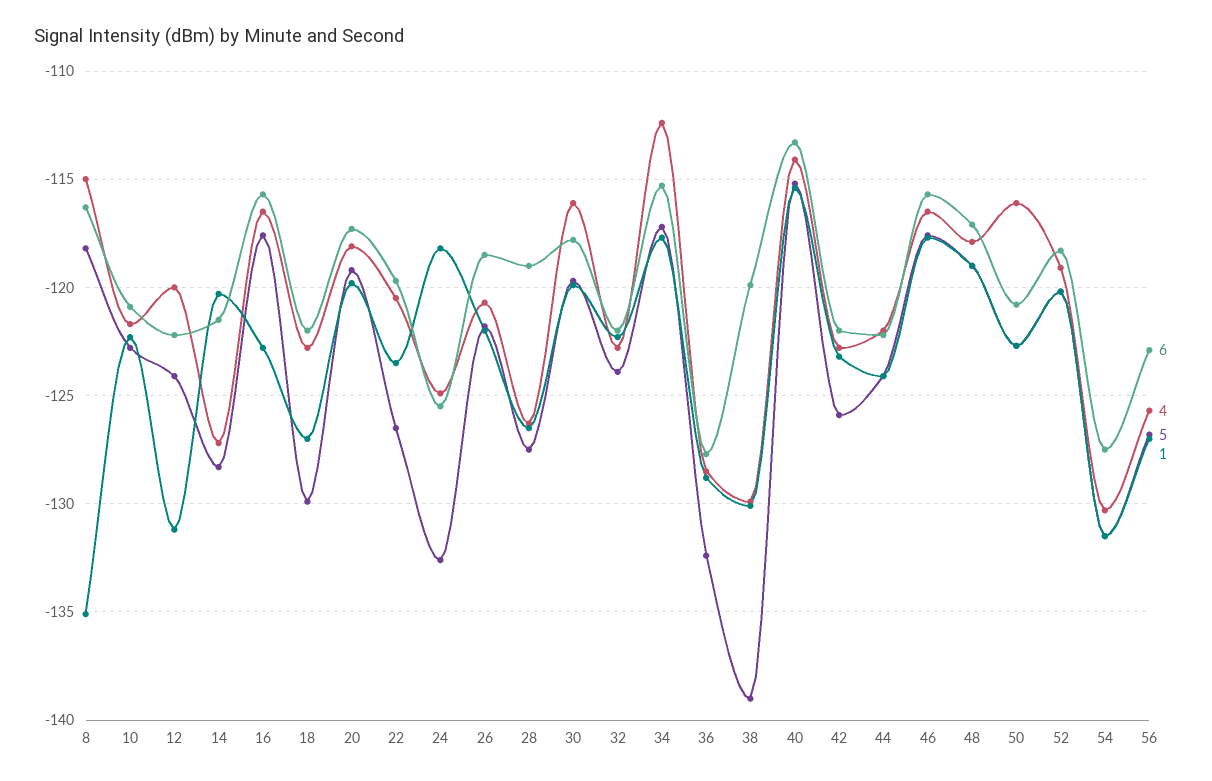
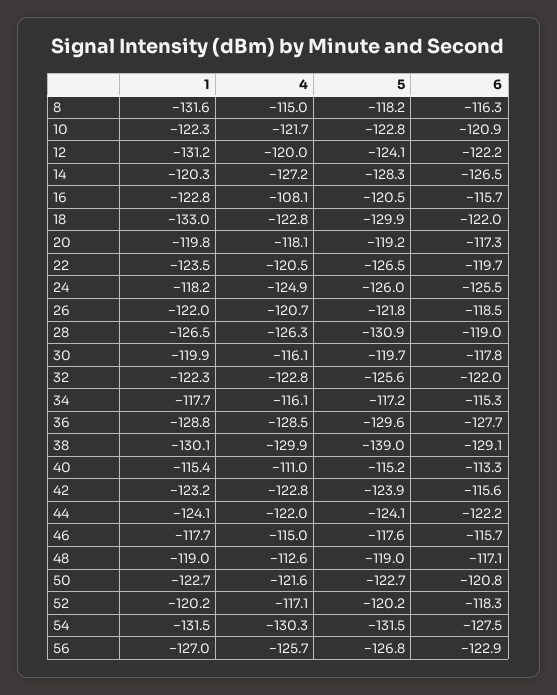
1, 8: -135 -> -131.6
6, 14: -121.5 -> -126.5
4, 16: -116.5 -> -108.1
5, 16: -117.5 -> -120.5
1, 18: -127 -> -133
5, 24: -132.5 -> -126
5, 28: -127.5 -> -130.9
5, 32: -124 -> -125.6
4, 34: -112.5 -> -116.1
5, 36: -132.5 -> -129.6
6, 38: -120 -> -129.1
4, 40: -114 -> -111
6, 42: -122 -> -115.6
5, 42: -126 -> -123.9
4, 46: -116.5 -> -115
4, 48: -118 -> -112.6
4, 50: -116 -> -121.6
4, 52: -119 -> -117.1

